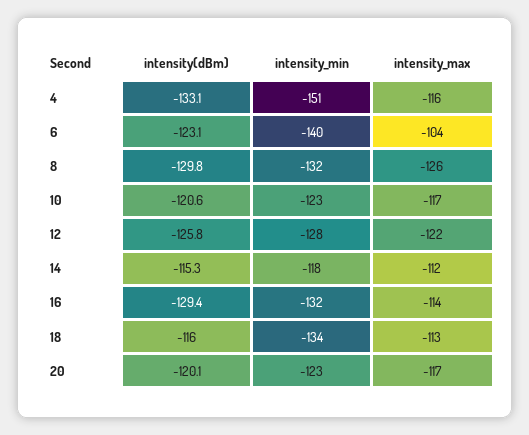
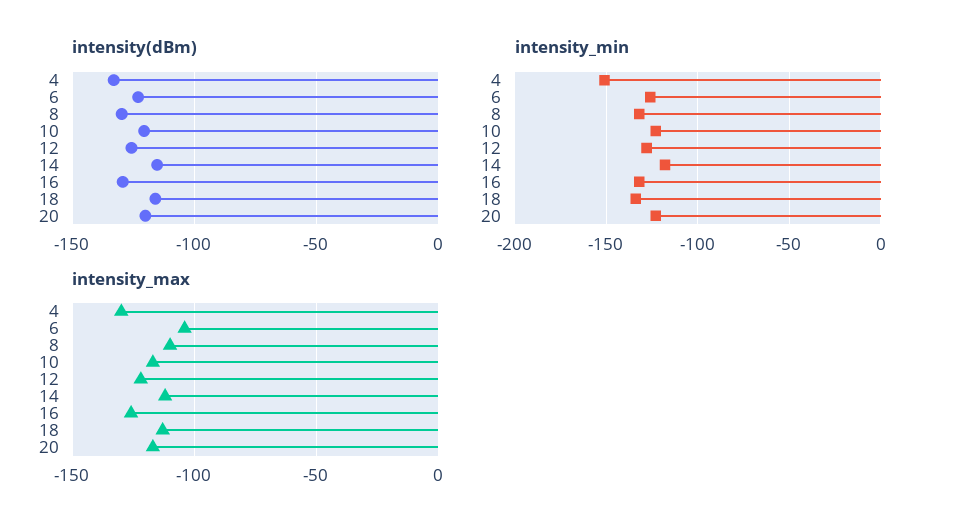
intensity_max, 4: -116 -> -130
intensity_min, 6: -140 -> -125
intensity_max, 8: -126 -> -110
intensity_max, 16: -114 -> -125

